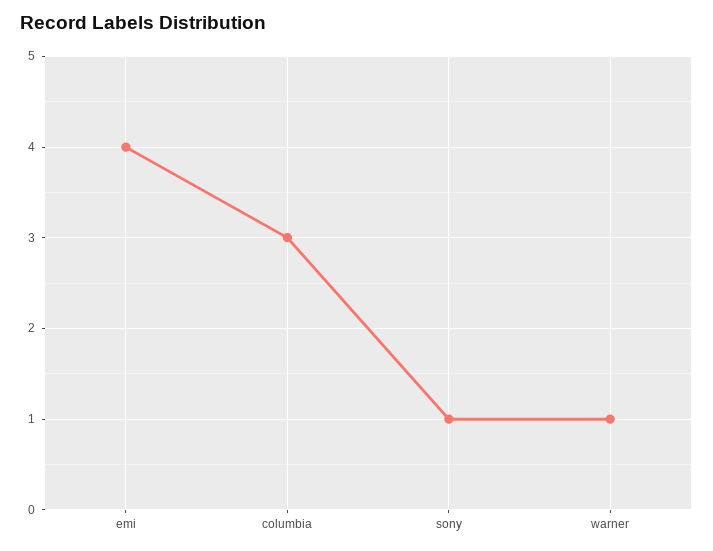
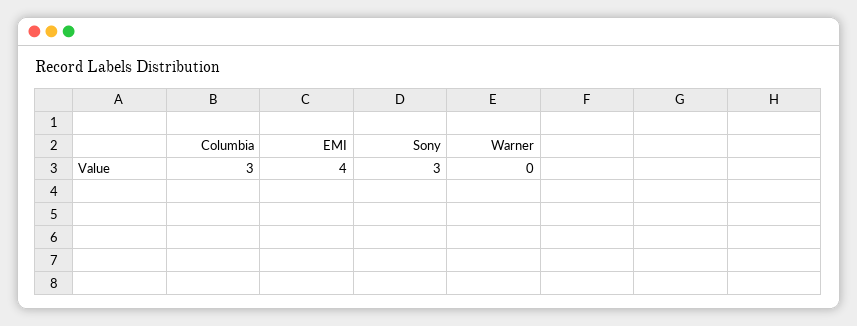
sony: 1 -> 3
warner: 1 -> 0

